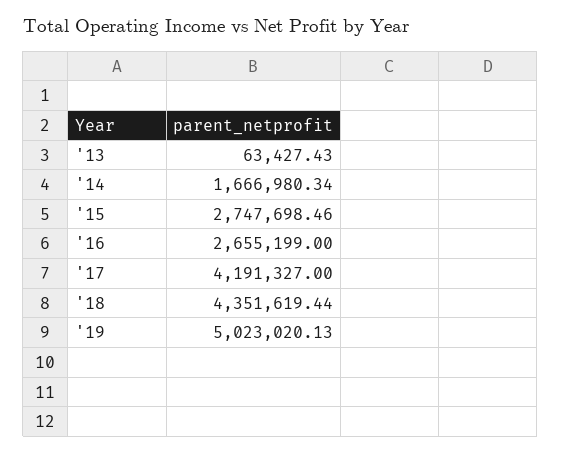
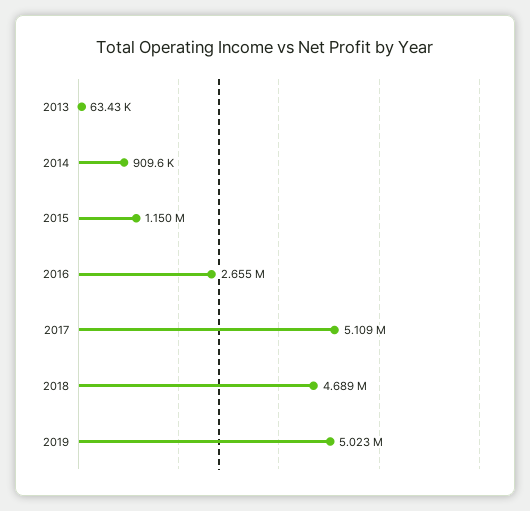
'14: 1666980.34 -> 909600
'15: 2747698.46 -> 1150000
'17: 4191327 -> 5109000
'18: 4351619.44 -> 4689000

